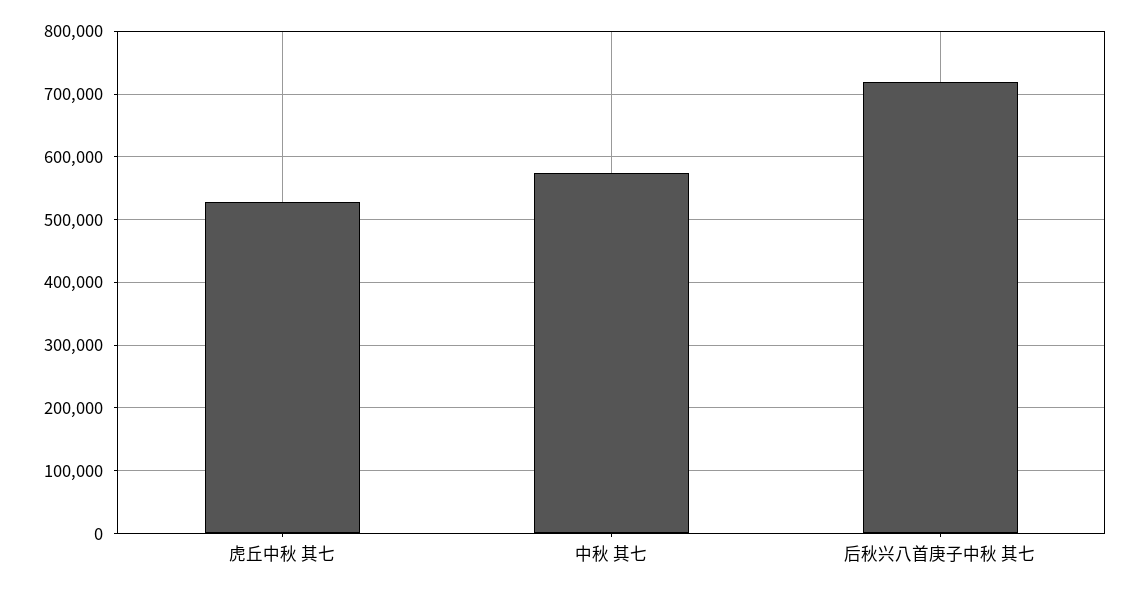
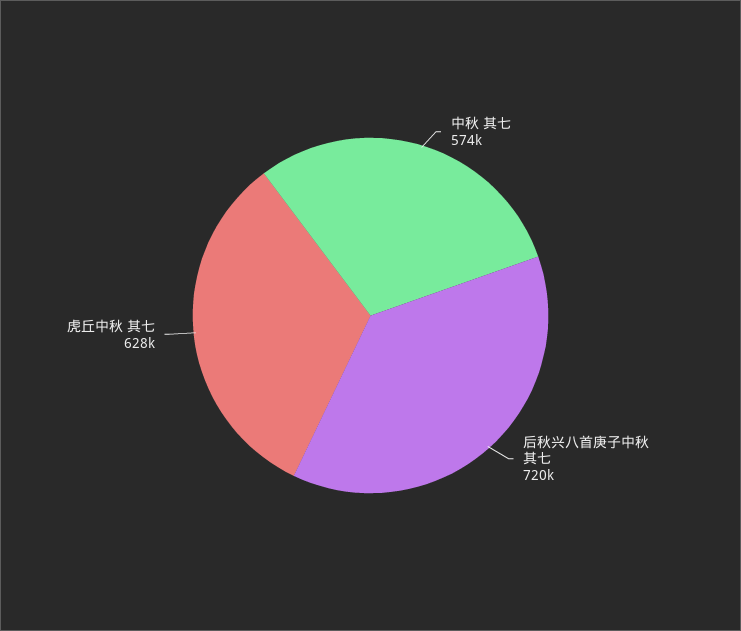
虎丘中秋 其七: 530000 -> 628000

